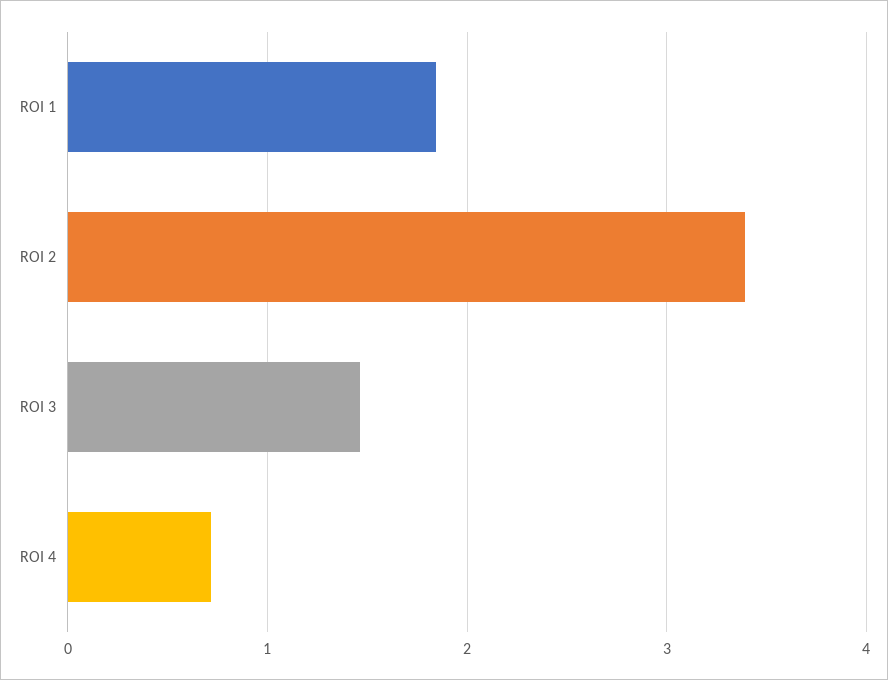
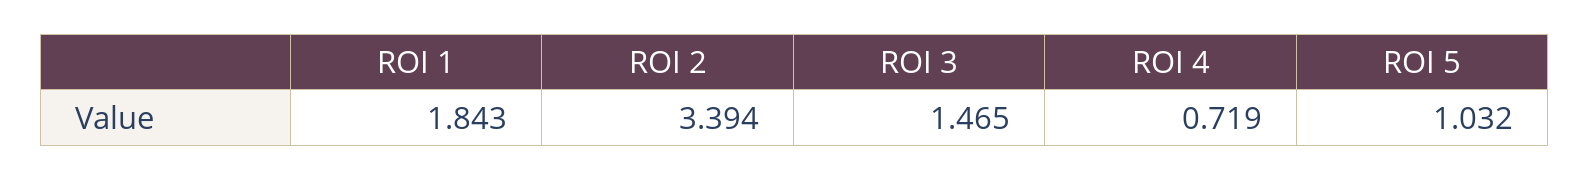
ROI 5: none -> 1.032

